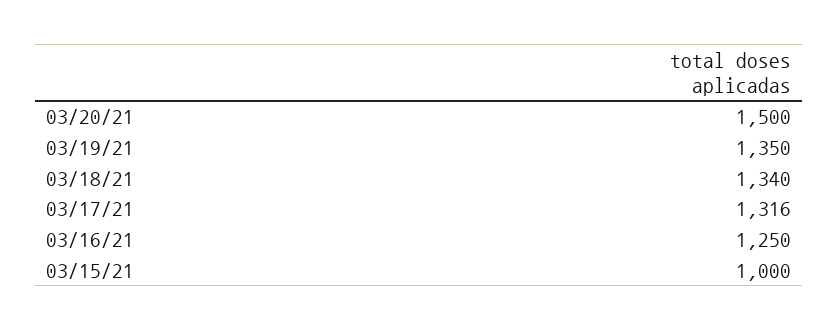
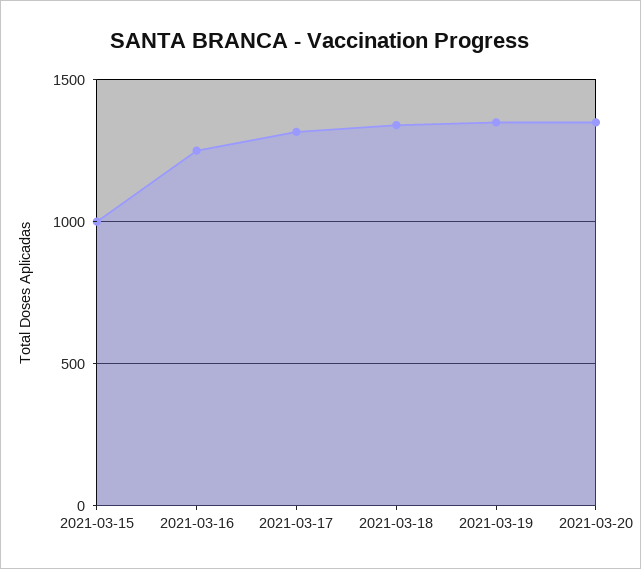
03/20/21: 1500 -> 1350

